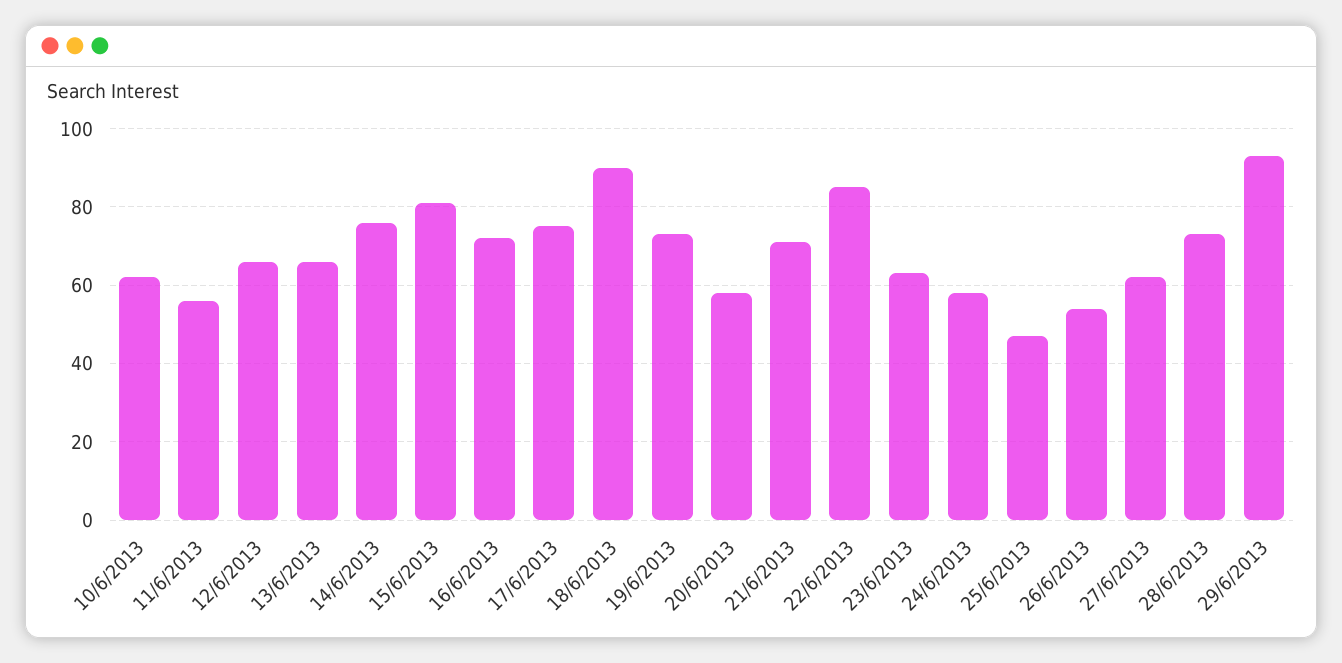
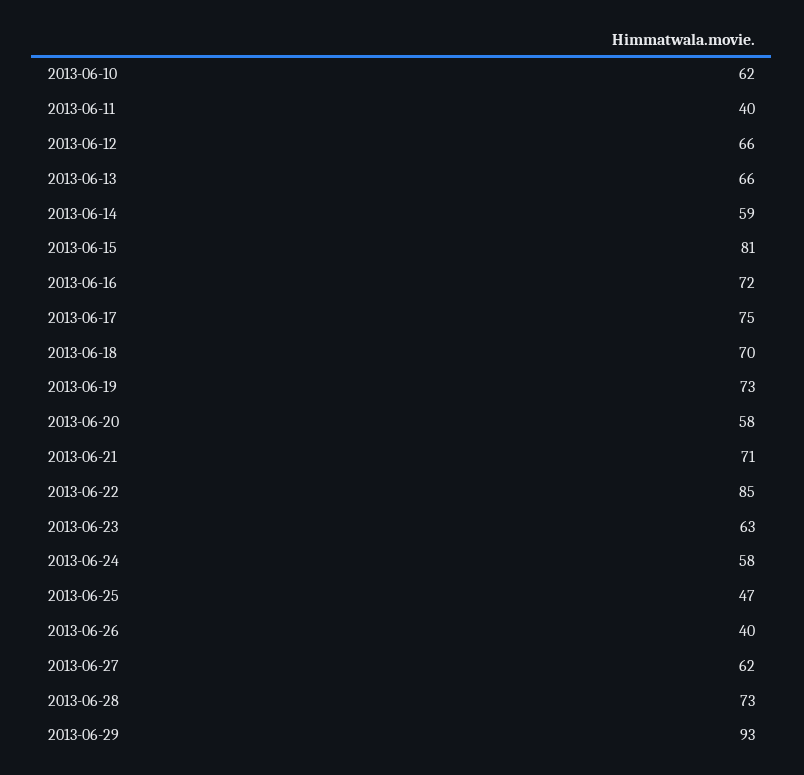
11/6/2013: 55 -> 40
14/6/2013: 75 -> 59
18/6/2013: 90 -> 70
26/6/2013: 55 -> 40

